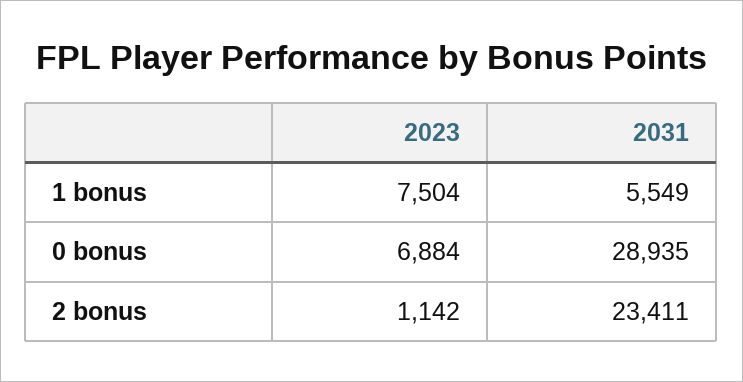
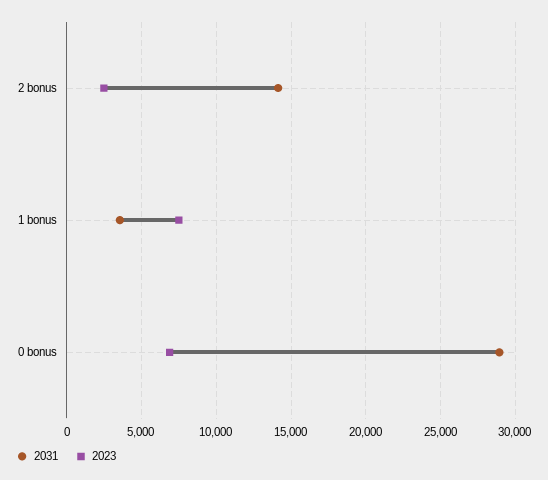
2031, 1 bonus: 5549 -> 3500
2023, 2 bonus: 1142 -> 2500
2031, 2 bonus: 23411 -> 14000

